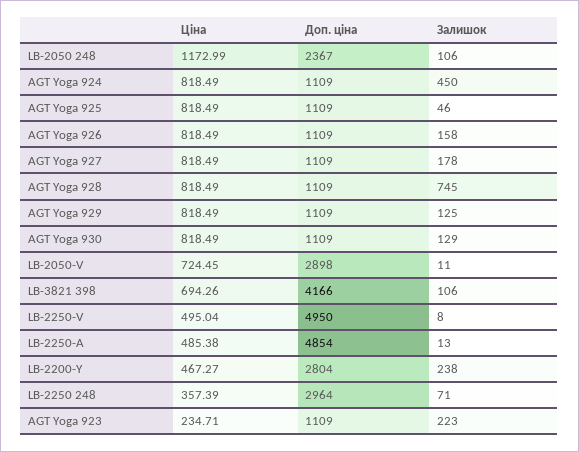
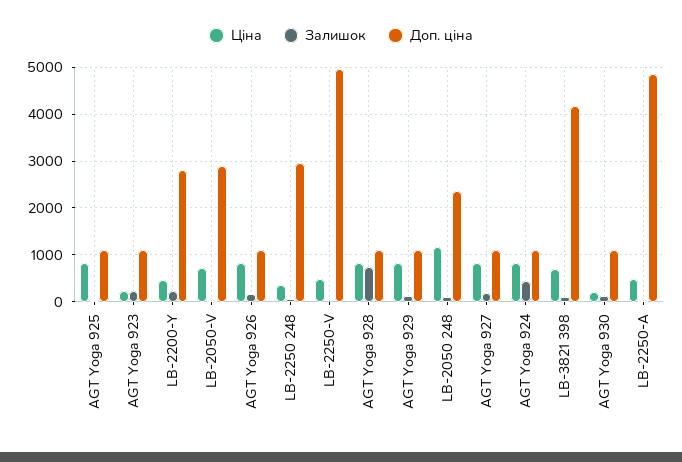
Ціна, AGT Yoga 930: 818.49 -> 200

